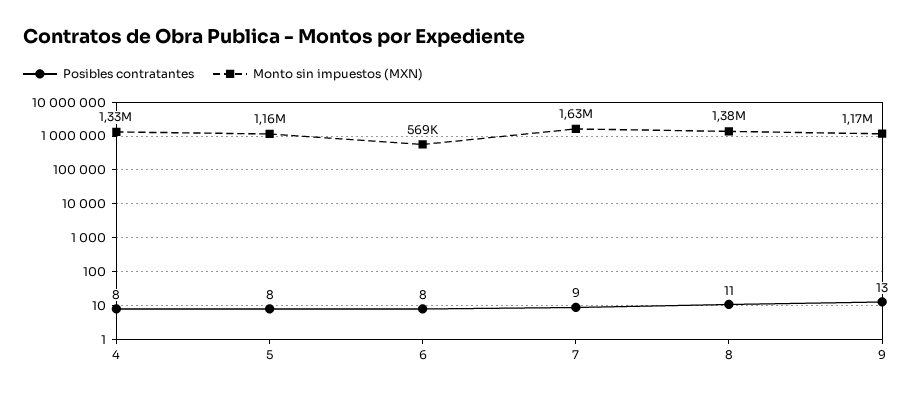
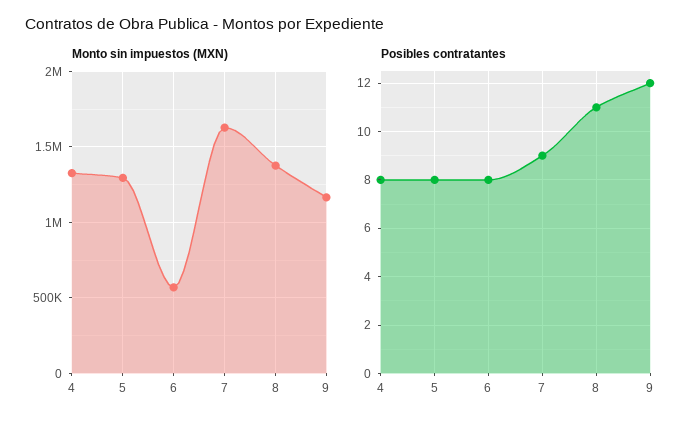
Monto sin impuestos (MXN), 5: 1160000 -> 1300000
Posibles contratantes, 9: 13 -> 12

